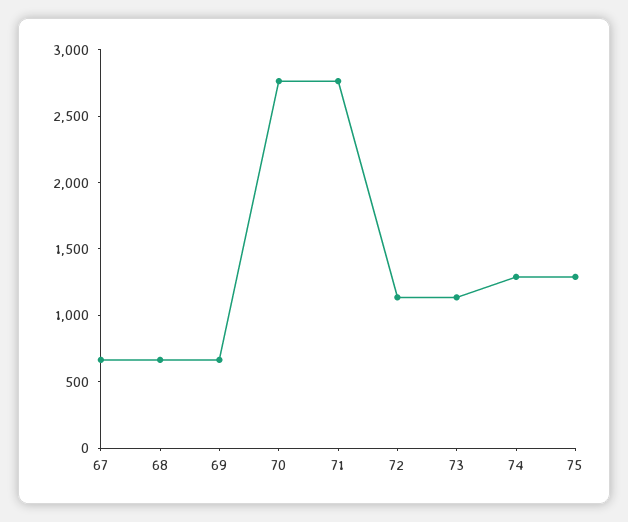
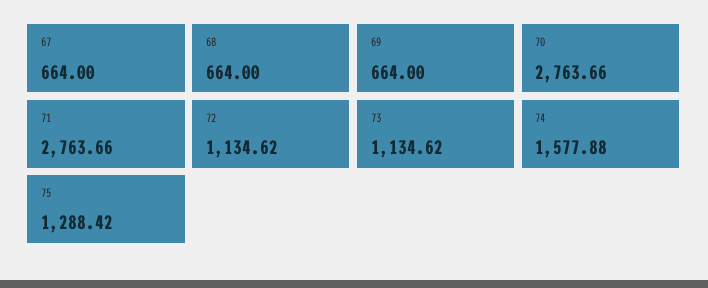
74: 1300 -> 1577.88

